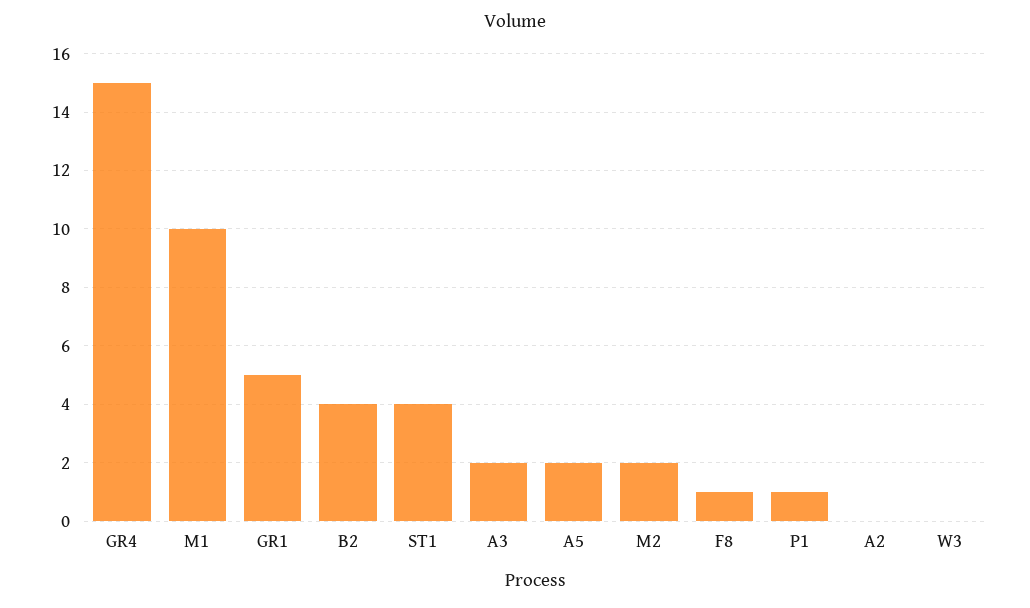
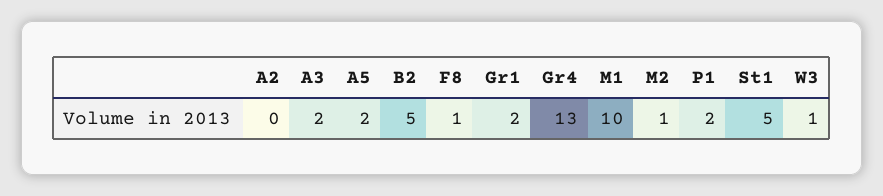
GR4: 15 -> 13
GR1: 5 -> 2
B2: 4 -> 5
ST1: 4 -> 5
M2: 2 -> 1
P1: 1 -> 2
W3: 0 -> 1

